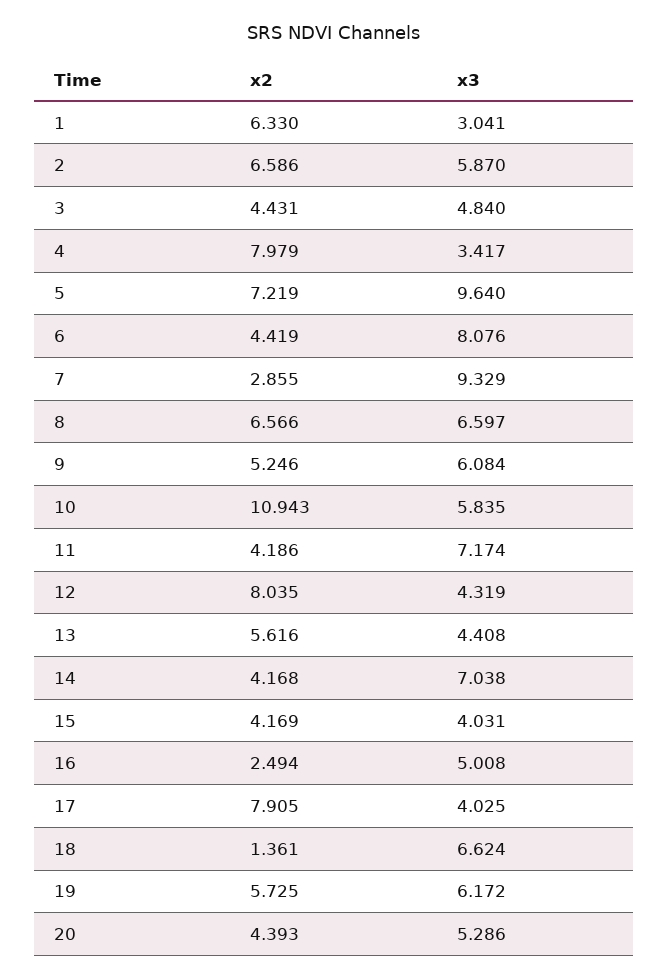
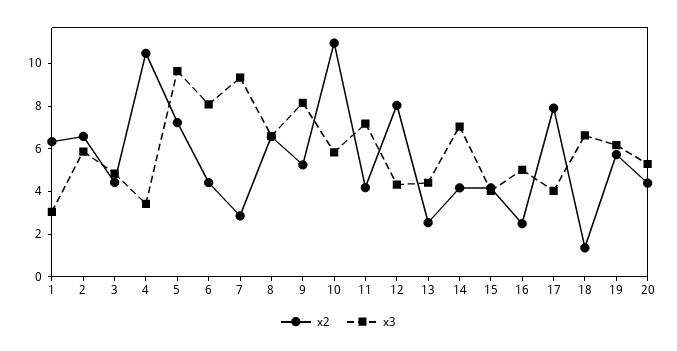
x2, 4: 7.979 -> 10.5
x3, 9: 6.084 -> 8
x2, 13: 5.616 -> 2.5

